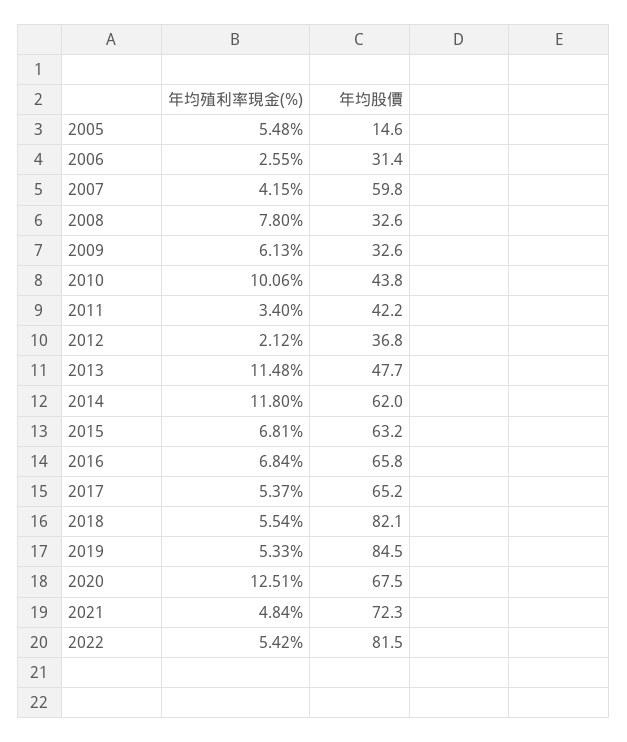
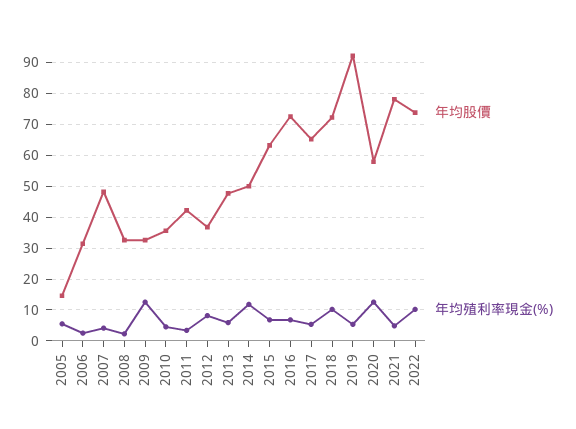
年均股價, 2007: 59.8 -> 48
年均殖利率現金(%), 2008: 7.8 -> 2
年均殖利率現金(%), 2009: 6.13 -> 12
年均殖利率現金(%), 2010: 10.06 -> 4
年均股價, 2010: 43.8 -> 36
年均殖利率現金(%), 2012: 2.12 -> 8
年均殖利率現金(%), 2013: 11.48 -> 6
年均股價, 2014: 62 -> 50
年均股價, 2016: 65.8 -> 72
年均殖利率現金(%), 2018: 5.54 -> 10
年均股價, 2018: 82.1 -> 72
年均股價, 2019: 84.5 -> 92
年均股價, 2020: 67.5 -> 58
年均股價, 2021: 72.3 -> 78
年均殖利率現金(%), 2022: 5.42 -> 10
年均股價, 2022: 81.5 -> 74

